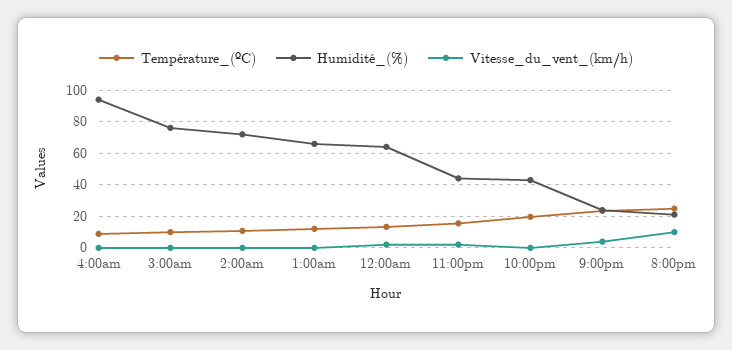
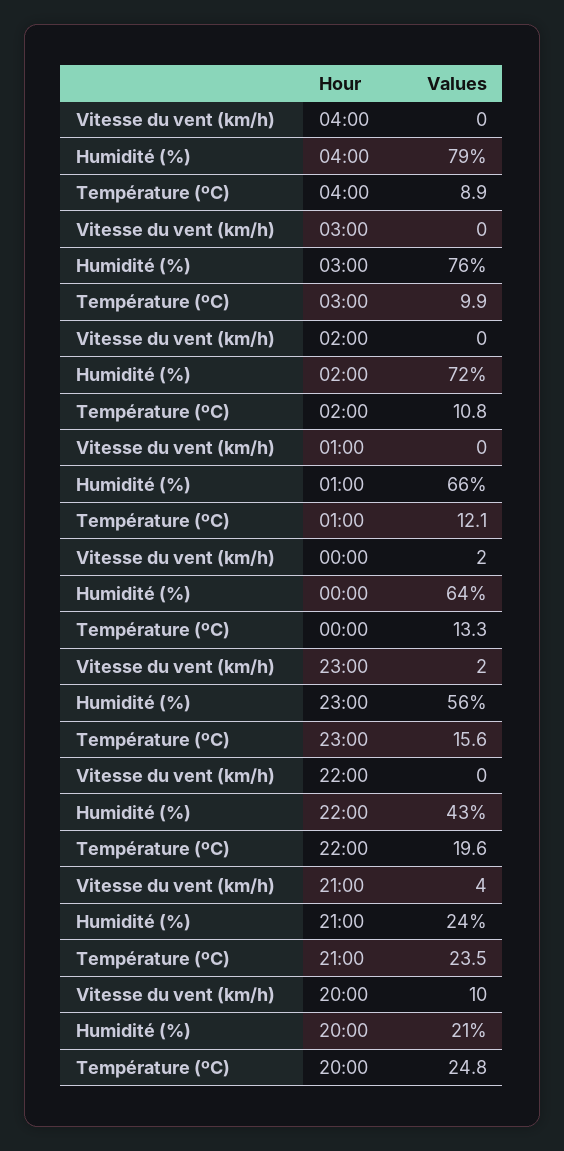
Humidité_(%), 4:00am: 95 -> 79
Humidité_(%), 11:00pm: 45 -> 56

